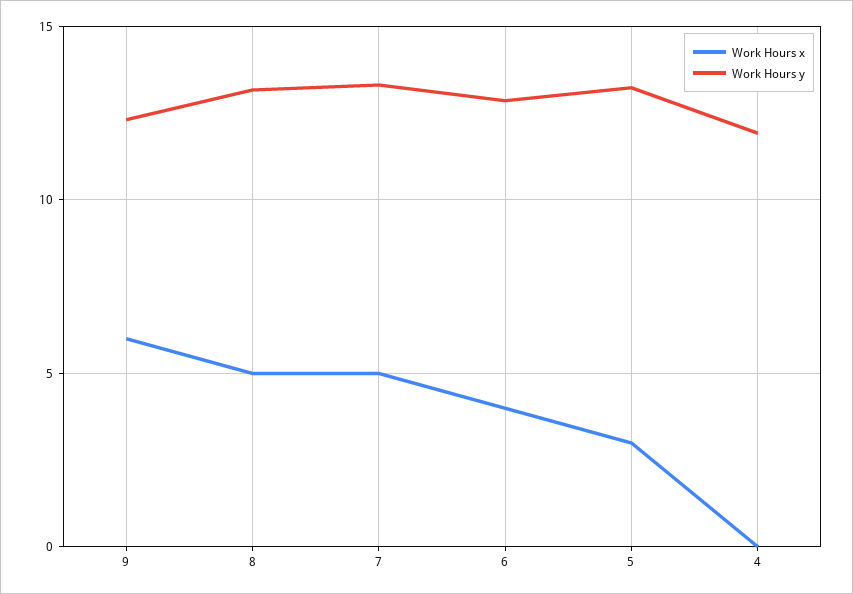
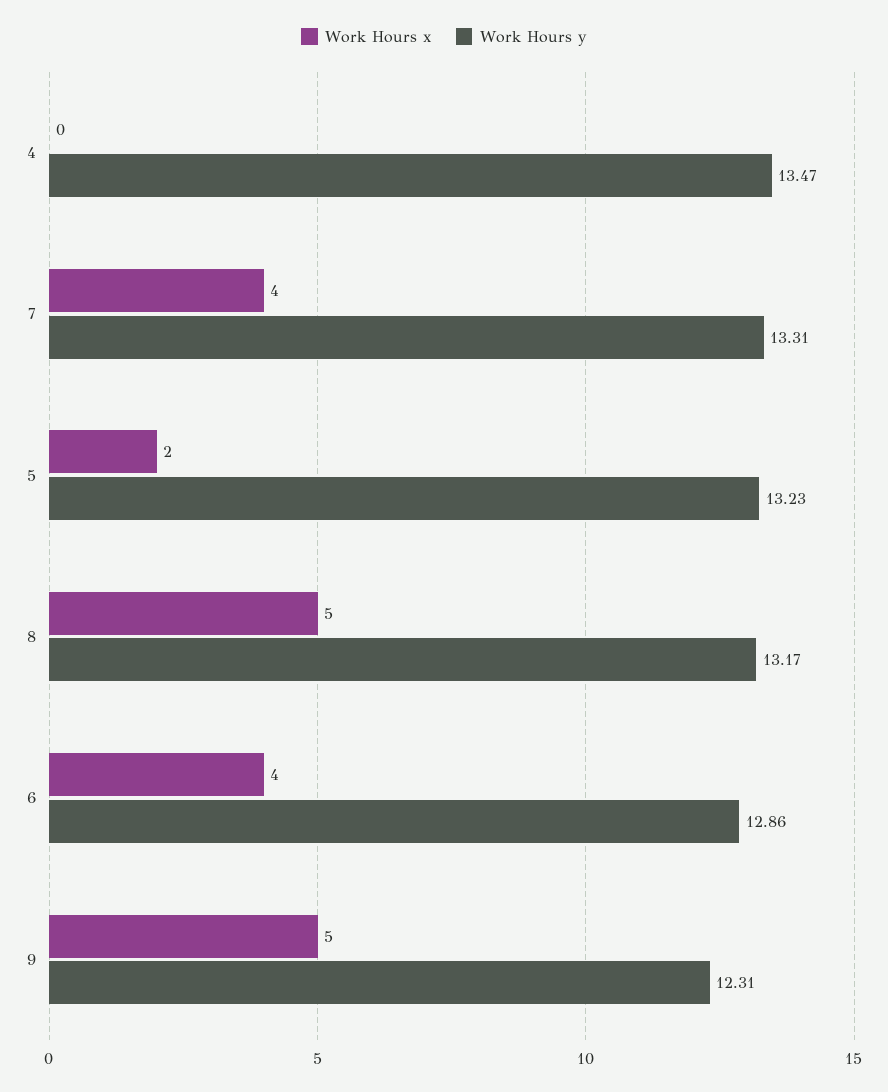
Work Hours x, 9: 6 -> 5
Work Hours x, 7: 5 -> 4
Work Hours x, 5: 3 -> 2
Work Hours y, 4: 12 -> 13.47

